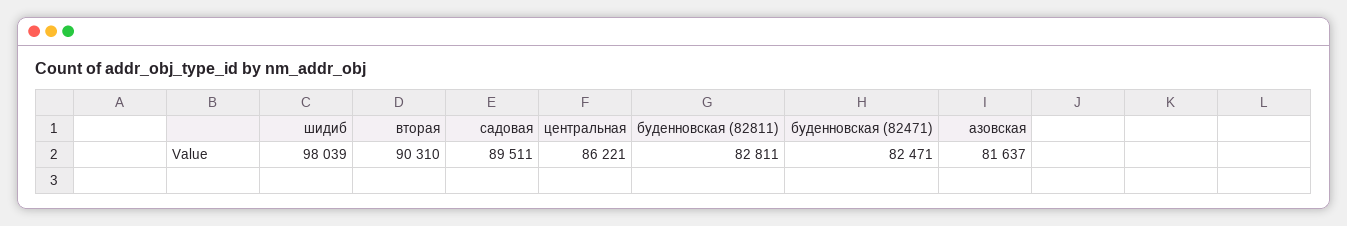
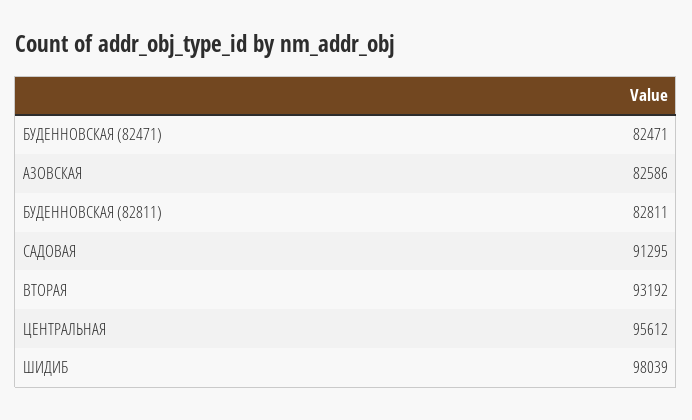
вторая: 90310 -> 93192
садовая: 89511 -> 91295
центральная: 86221 -> 95612
азовская: 81637 -> 82586

